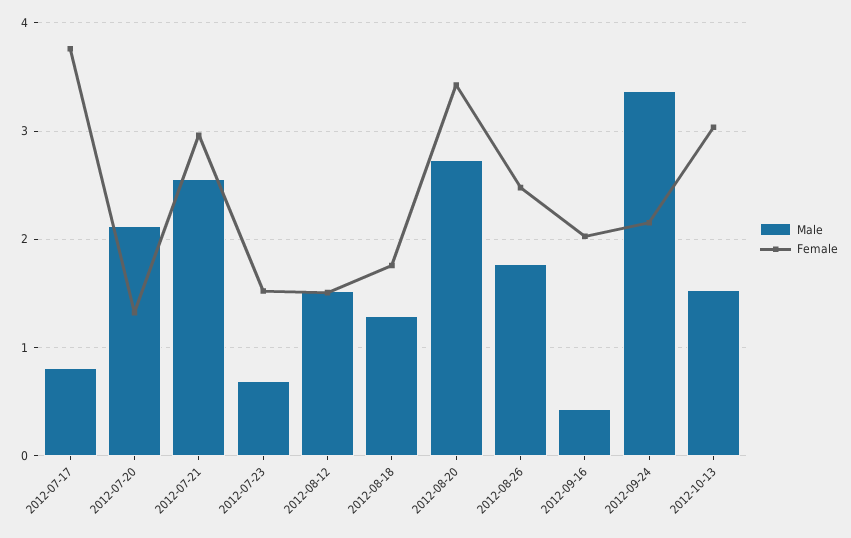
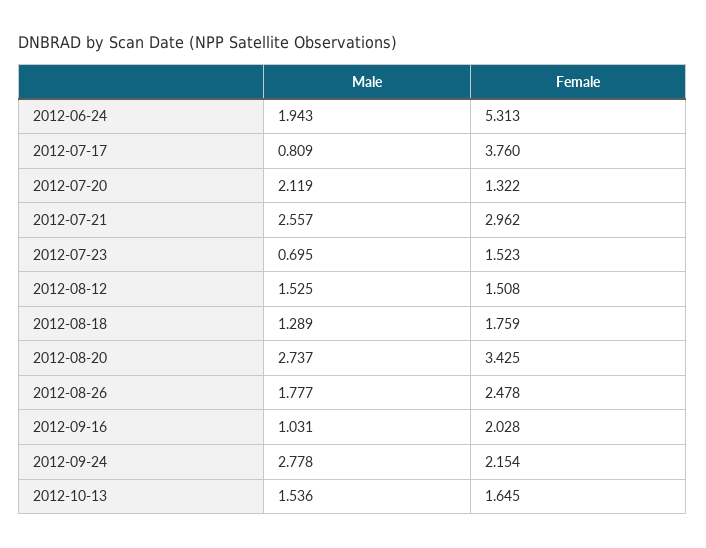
Male, 2012-09-16: 0.4 -> 1.031
Male, 2012-09-24: 3.4 -> 2.778
Female, 2012-10-13: 3 -> 1.645
Male, 2012-06-24: none -> 1.943
Female, 2012-06-24: none -> 5.313

